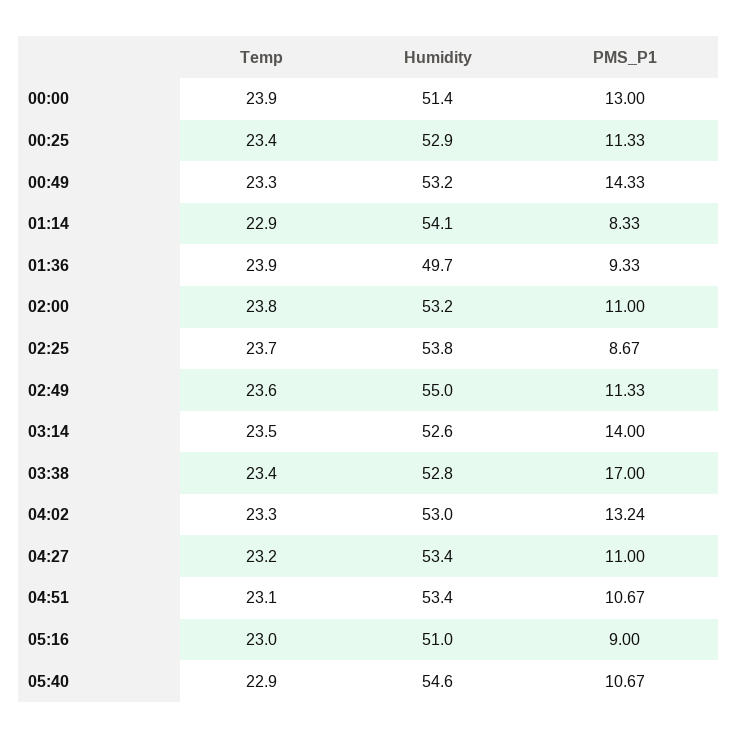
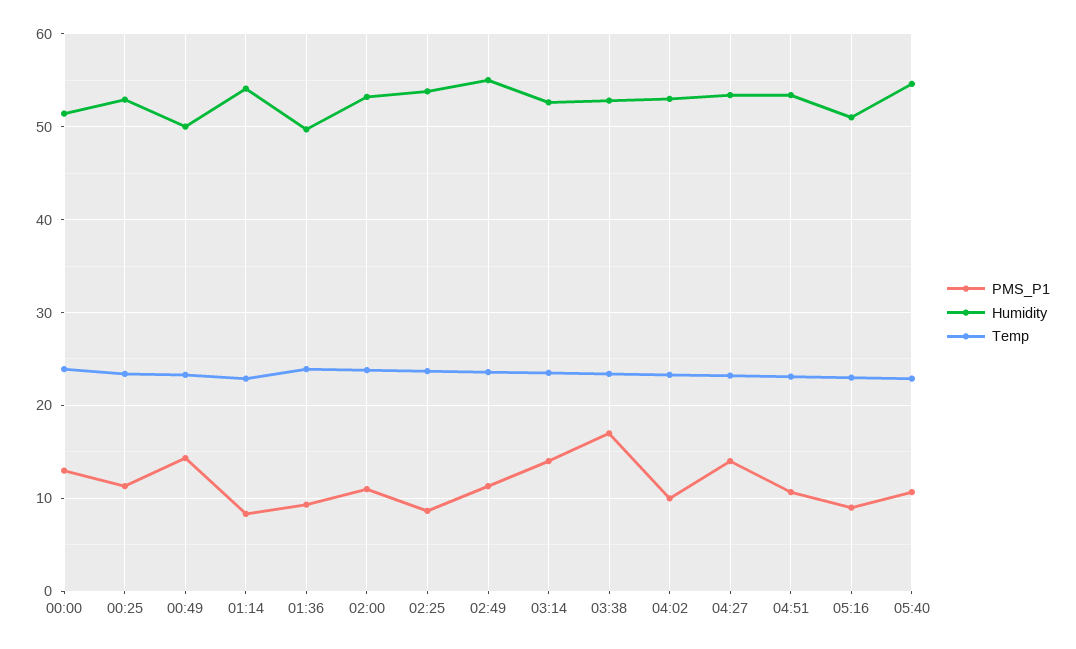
Humidity, 00:49: 53.2 -> 50
PMS_P1, 04:02: 13.24 -> 10
PMS_P1, 04:27: 11 -> 14

